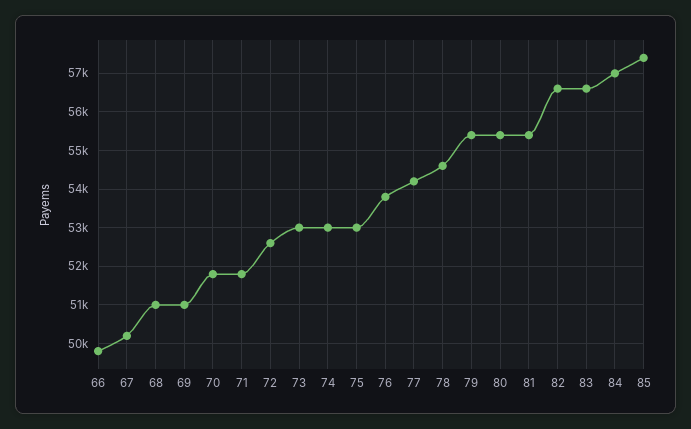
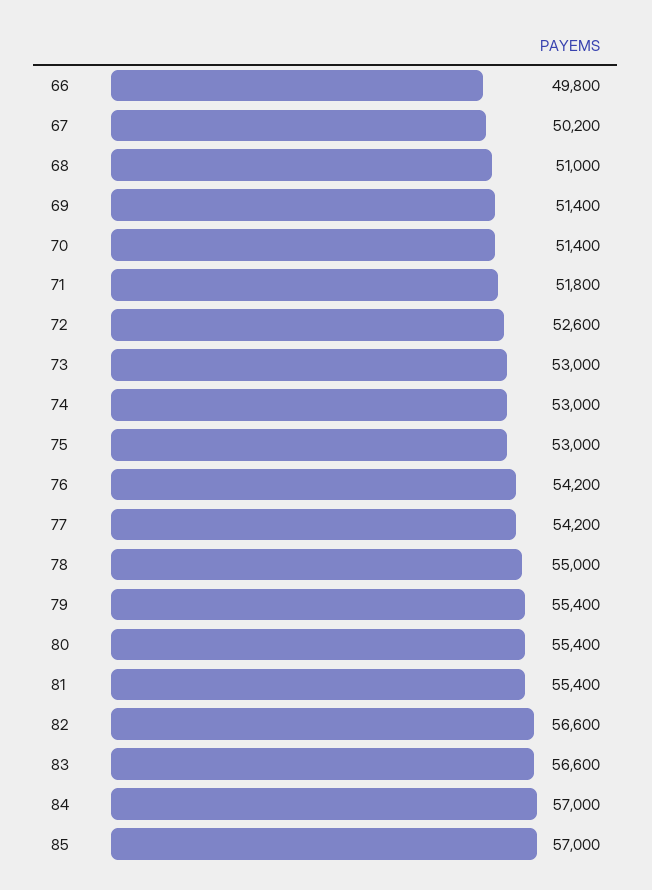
69: 51000 -> 51400
70: 51800 -> 51400
76: 53800 -> 54200
78: 54600 -> 55000
85: 57400 -> 57000

